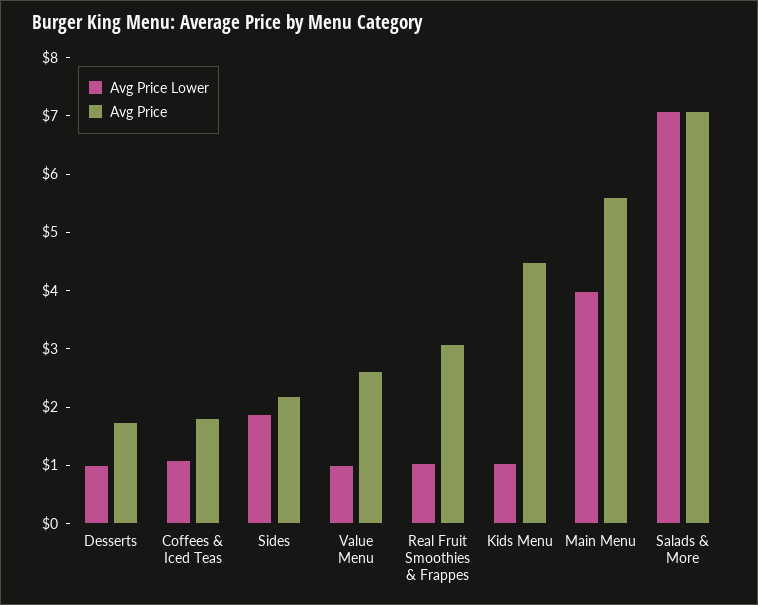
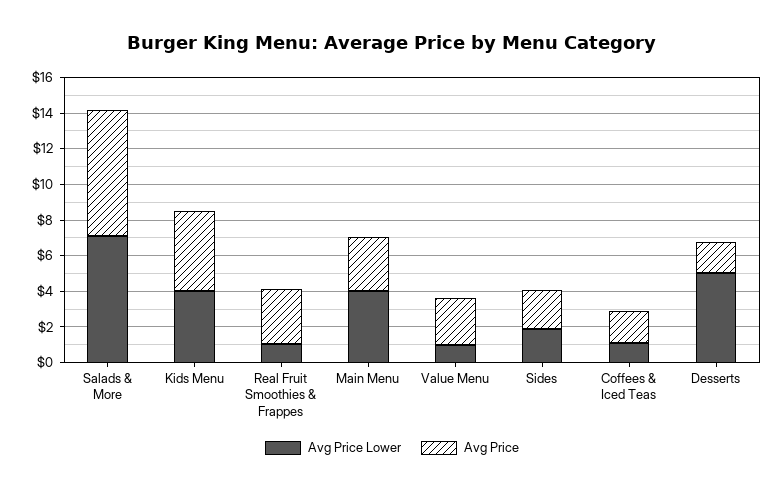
Avg Price Lower, Desserts: 1 -> 5
Avg Price Lower, Kids Menu: 1 -> 4
Avg Price, Main Menu: 5.6 -> 3

